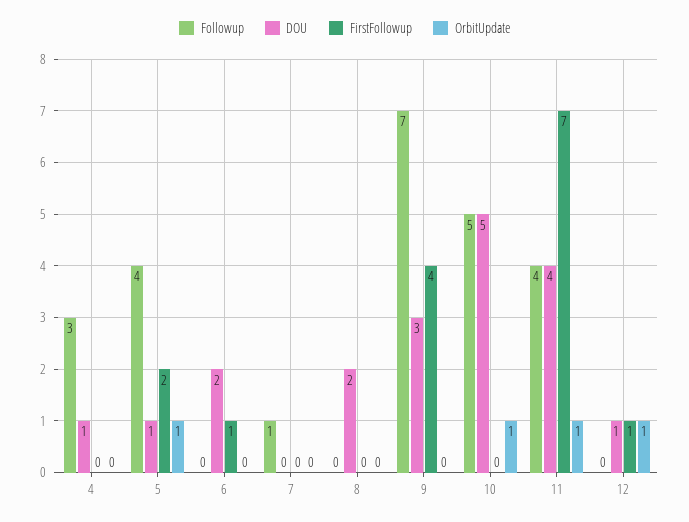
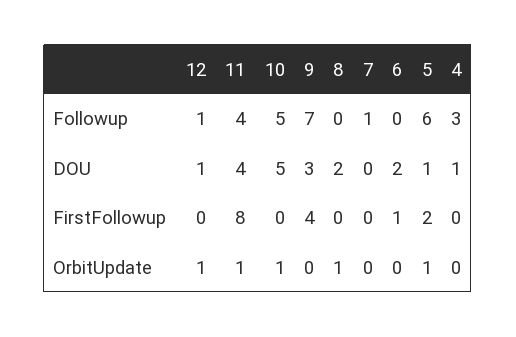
Followup, 5: 4 -> 6
OrbitUpdate, 8: 0 -> 1
FirstFollowup, 11: 7 -> 8
Followup, 12: 0 -> 1
FirstFollowup, 12: 1 -> 0

